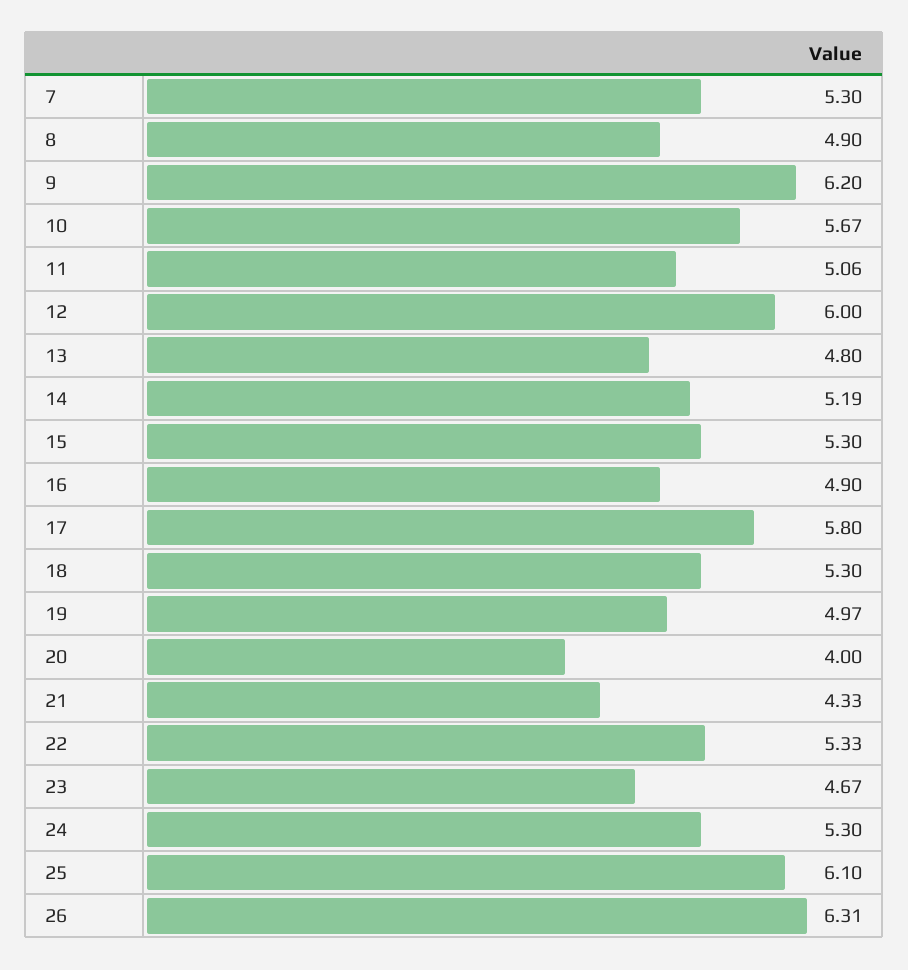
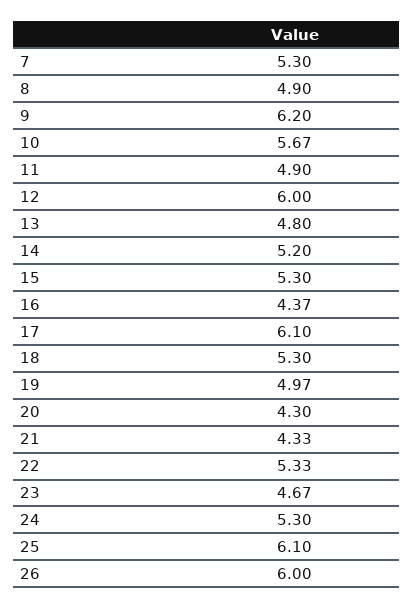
11: 5.06 -> 4.9
14: 5.19 -> 5.2
16: 4.9 -> 4.37
17: 5.8 -> 6.1
20: 4 -> 4.3
26: 6.31 -> 6

